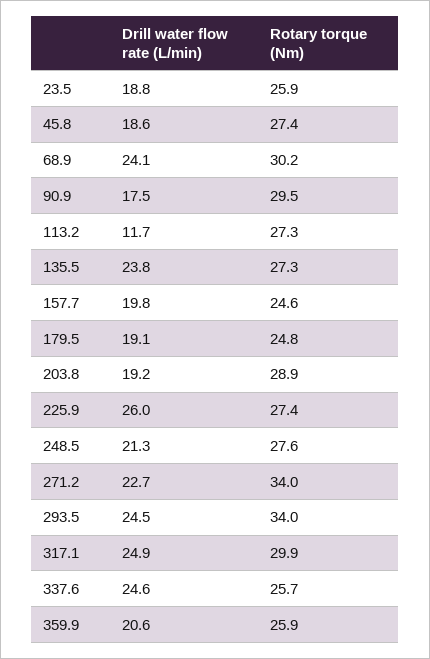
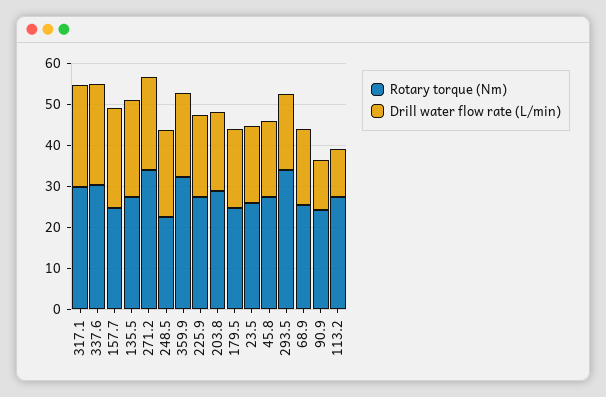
Drill water flow rate (L/min), 68.9: 24.1 -> 18
Rotary torque (Nm), 68.9: 30.2 -> 26
Drill water flow rate (L/min), 90.9: 17.5 -> 12
Rotary torque (Nm), 90.9: 29.5 -> 24
Drill water flow rate (L/min), 157.7: 19.8 -> 24
Drill water flow rate (L/min), 225.9: 26 -> 20
Rotary torque (Nm), 248.5: 27.6 -> 22
Drill water flow rate (L/min), 293.5: 24.5 -> 18
Rotary torque (Nm), 337.6: 25.7 -> 30
Rotary torque (Nm), 359.9: 25.9 -> 32

